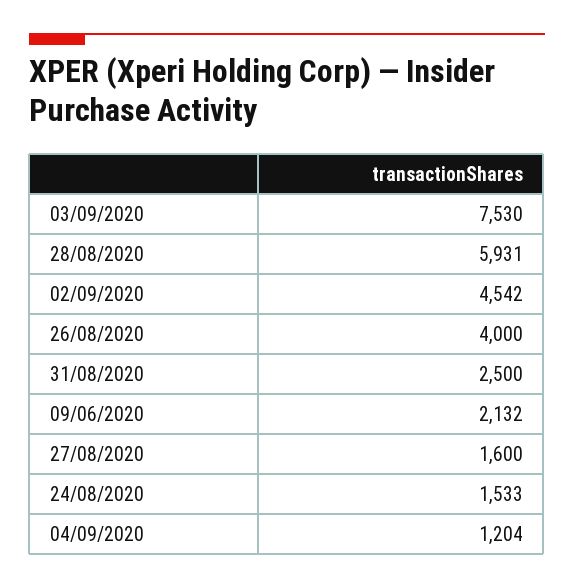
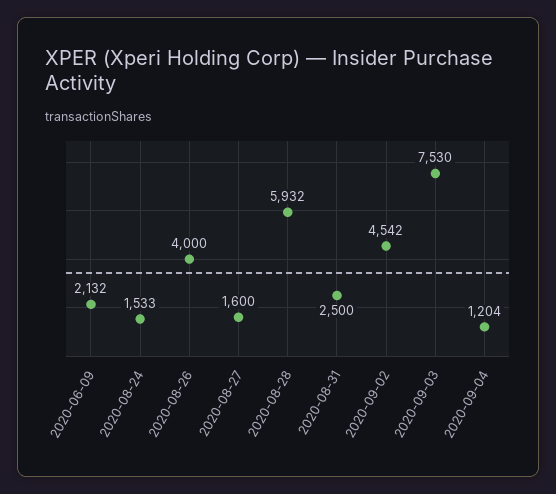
28/08/2020: 5931 -> 5932

